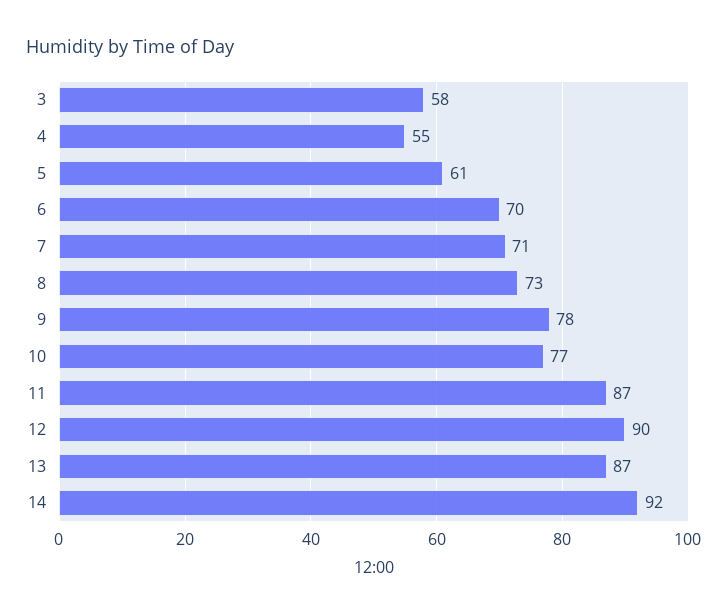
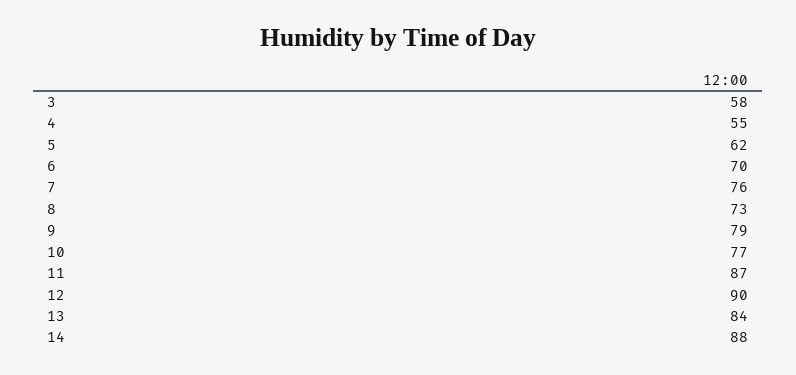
5: 61 -> 62
7: 71 -> 76
9: 78 -> 79
13: 87 -> 84
14: 92 -> 88

